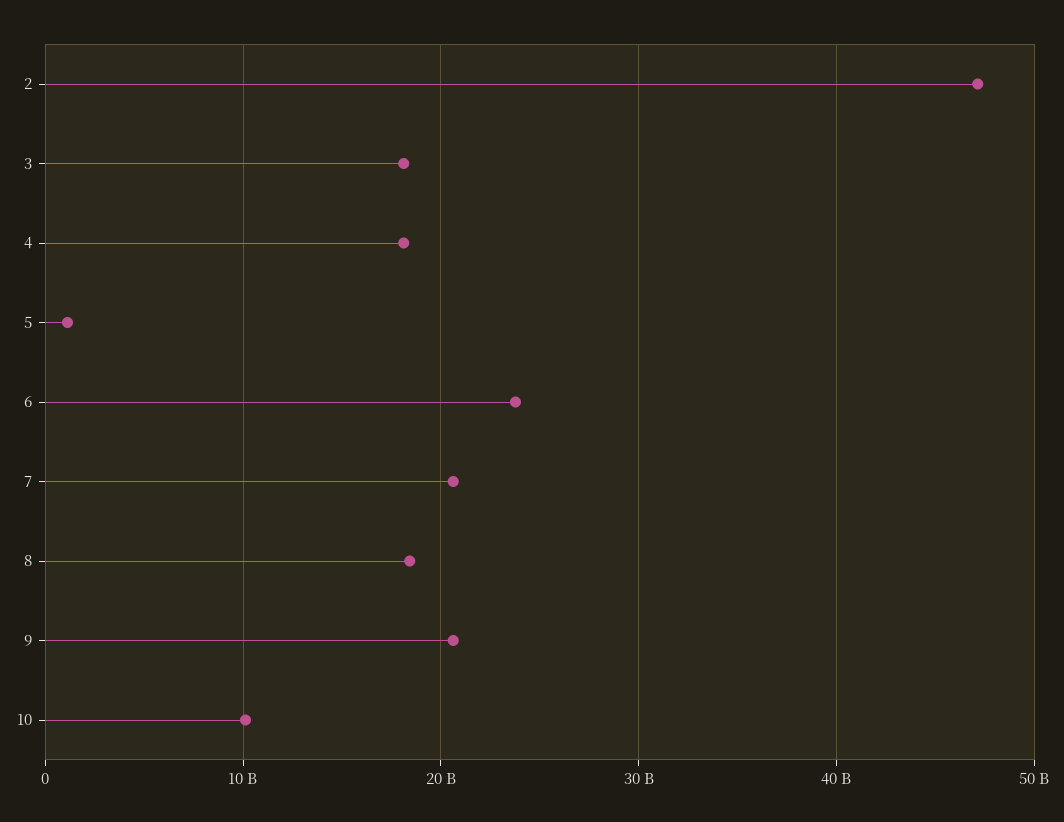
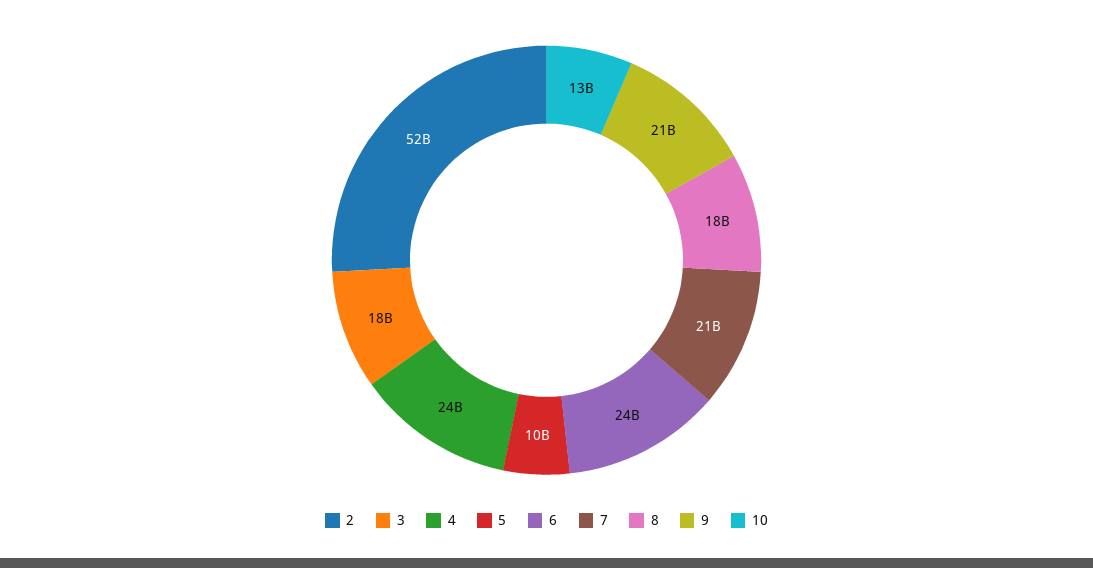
2: 47000000000 -> 52000000000
4: 18000000000 -> 24000000000
5: 1000000000 -> 10000000000
10: 10000000000 -> 13000000000

